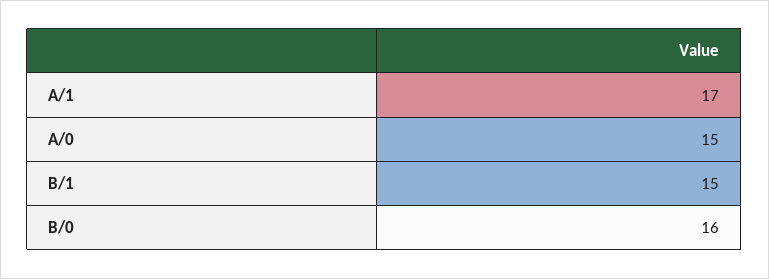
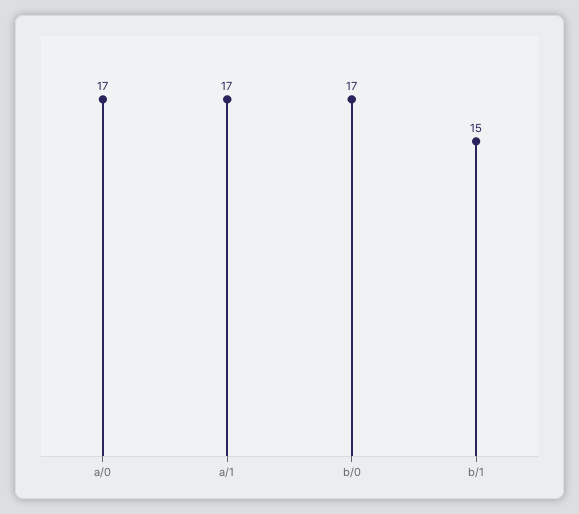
A/0: 15 -> 17
B/0: 16 -> 17

